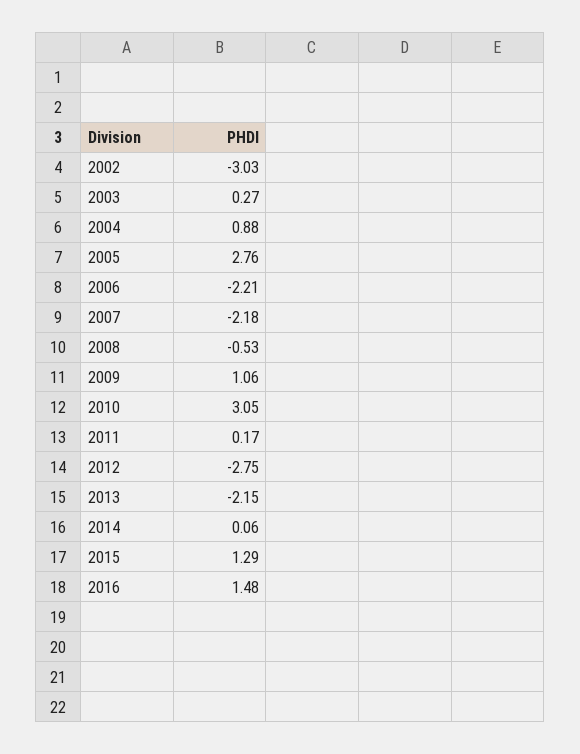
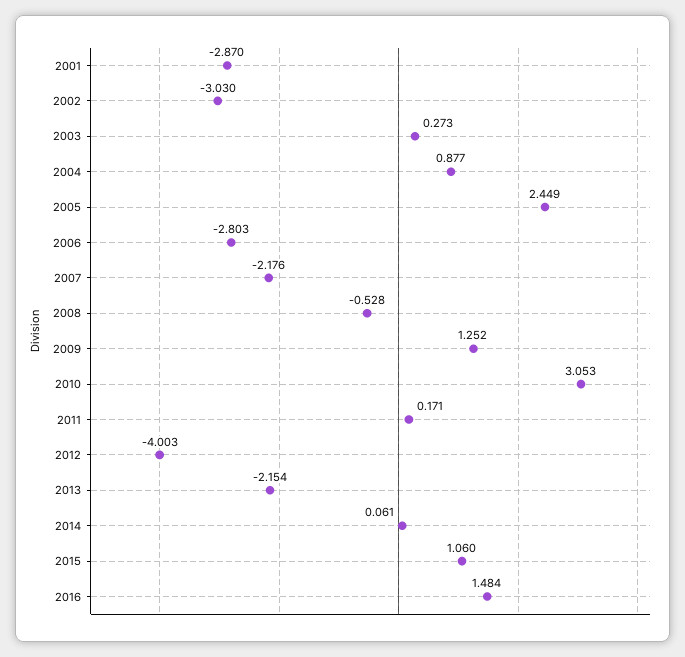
2005: 2.76 -> 2.449
2006: -2.21 -> -2.803
2009: 1.06 -> 1.252
2012: -2.75 -> -4.003
2015: 1.29 -> 1.06
2001: none -> -2.87

